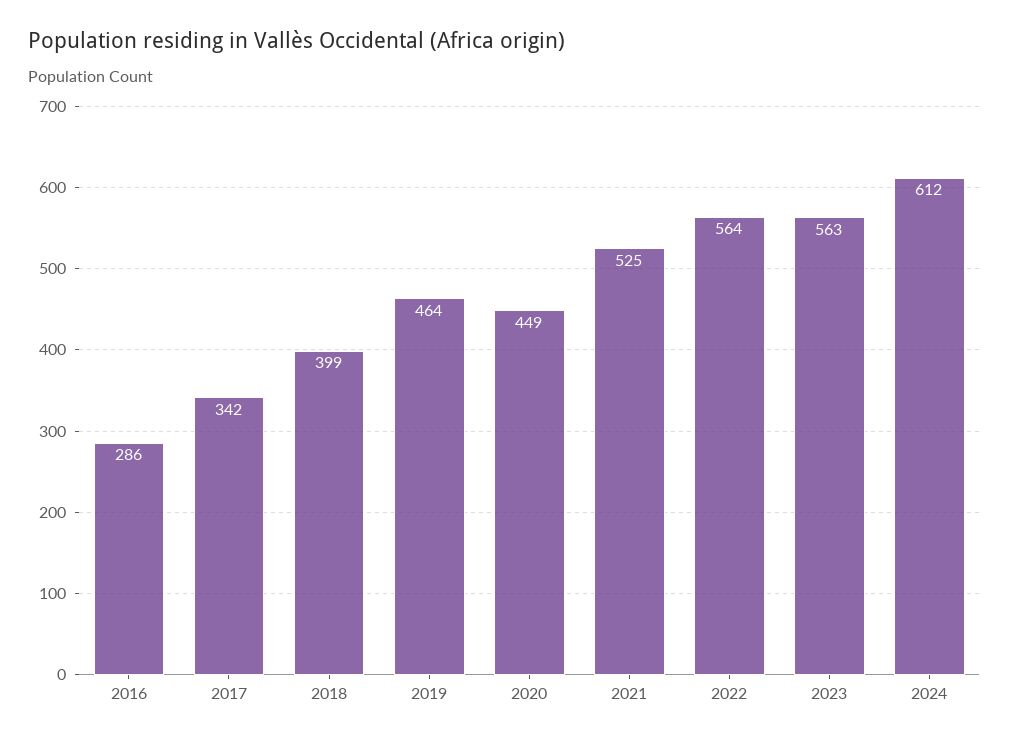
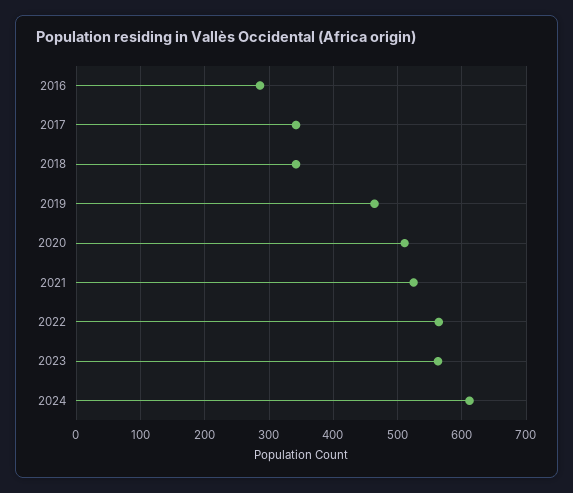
2018: 399 -> 340
2020: 449 -> 510

